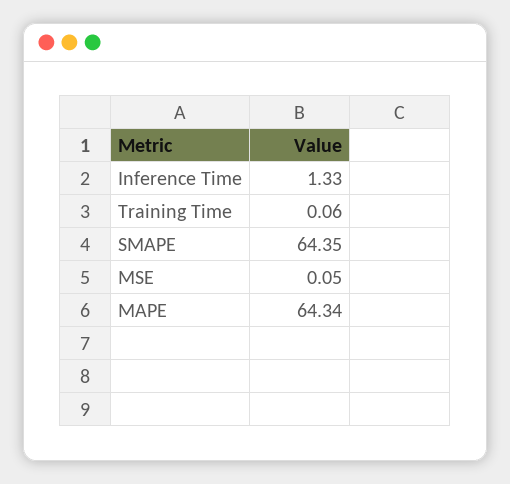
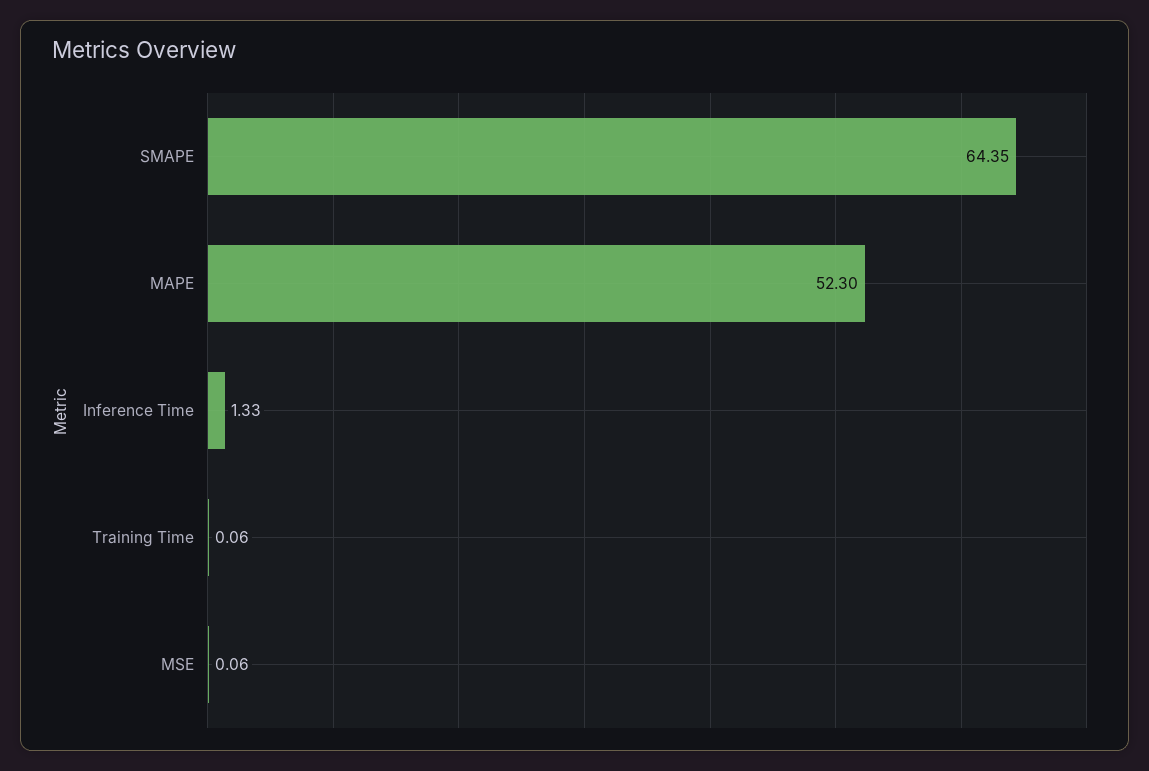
MSE: 0.05 -> 0.06
MAPE: 64.34 -> 52.3

